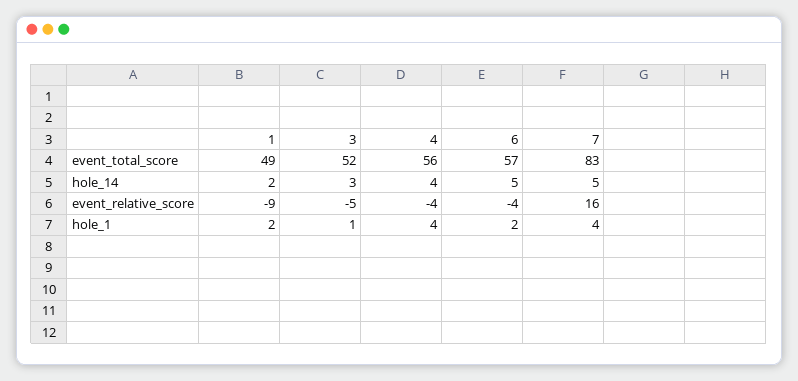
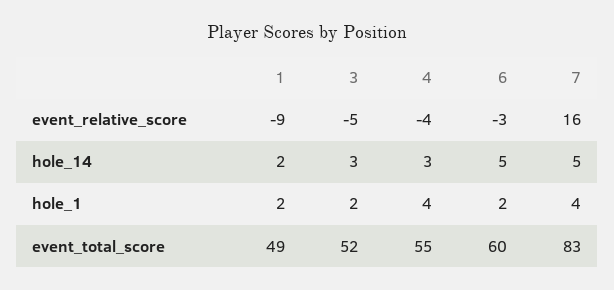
4, event_total_score: 56 -> 55
6, event_total_score: 57 -> 60
4, hole_14: 4 -> 3
6, event_relative_score: -4 -> -3
3, hole_1: 1 -> 2

